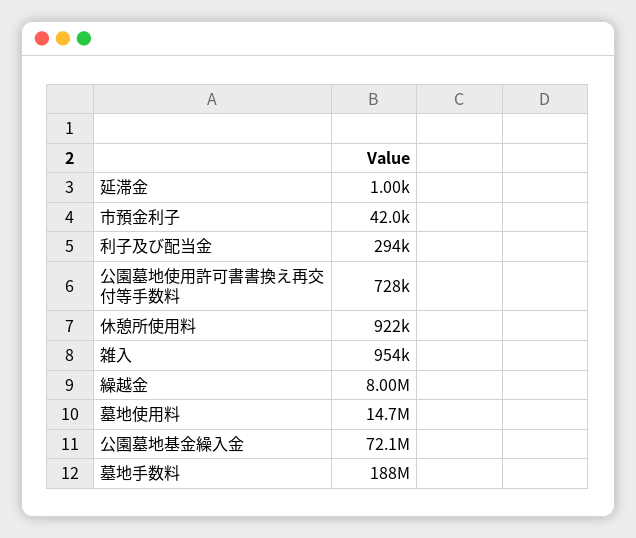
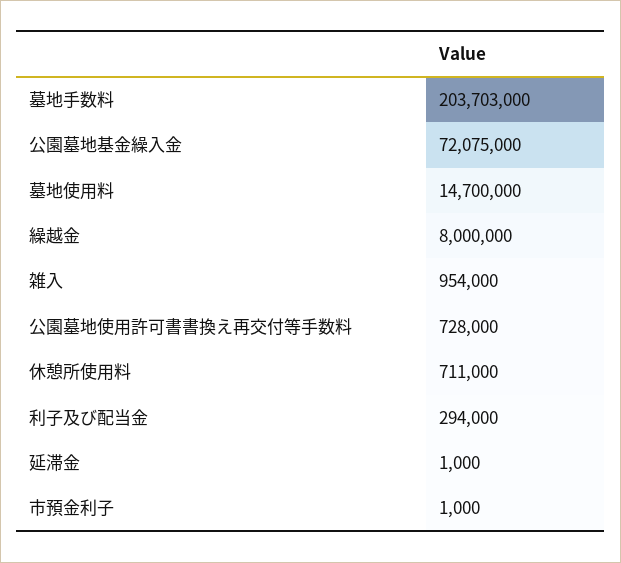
市預金利子: 42000 -> 1000
休憩所使用料: 922000 -> 711000
墓地手数料: 188000000 -> 203703000

